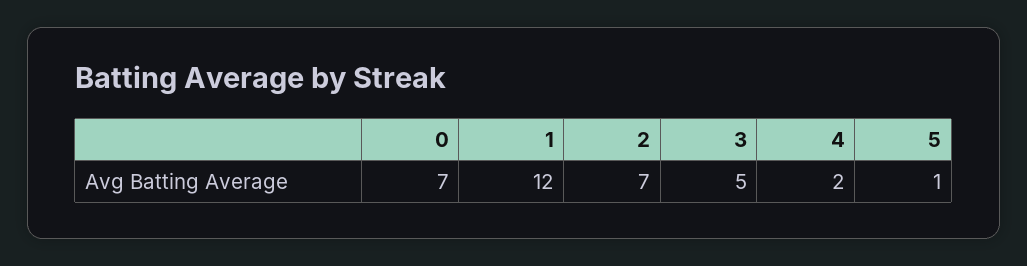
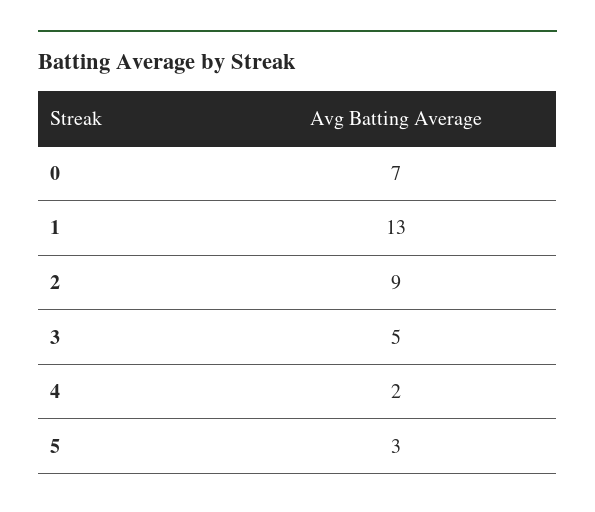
1: 12 -> 13
2: 7 -> 9
5: 1 -> 3

